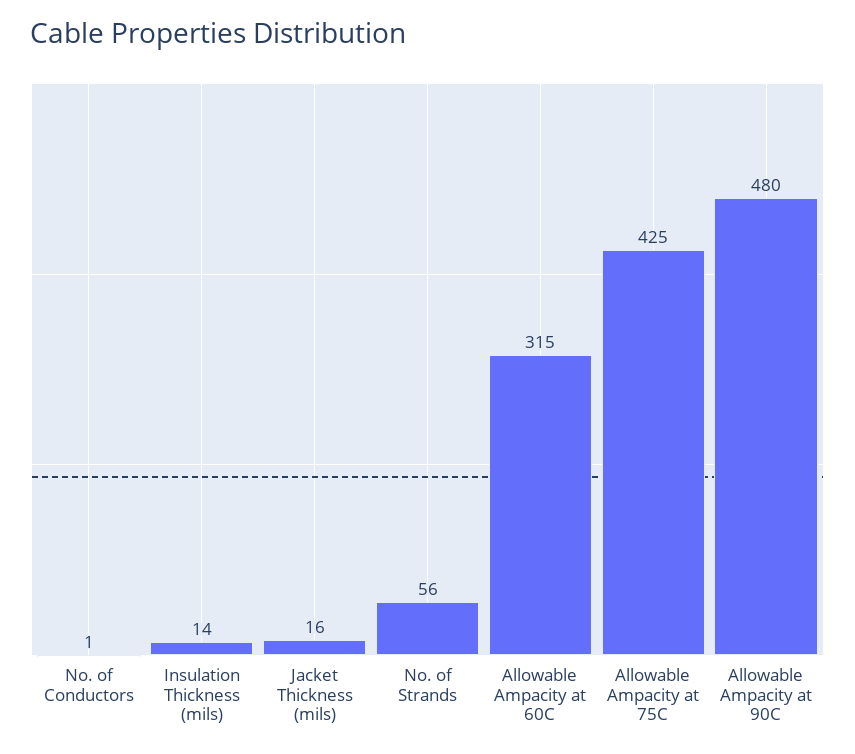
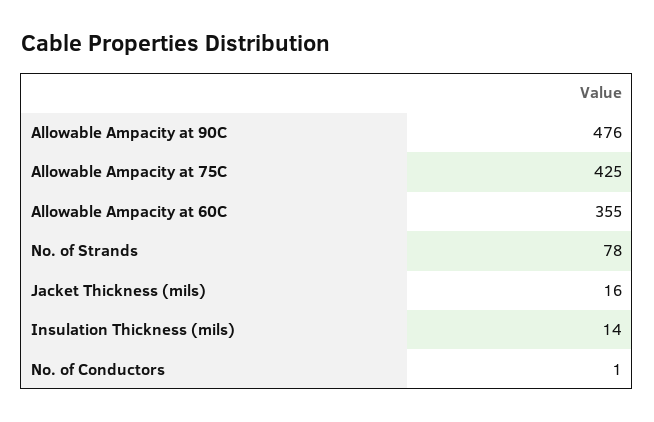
No. of Strands: 56 -> 78
Allowable Ampacity at 60C: 315 -> 355
Allowable Ampacity at 90C: 480 -> 476

